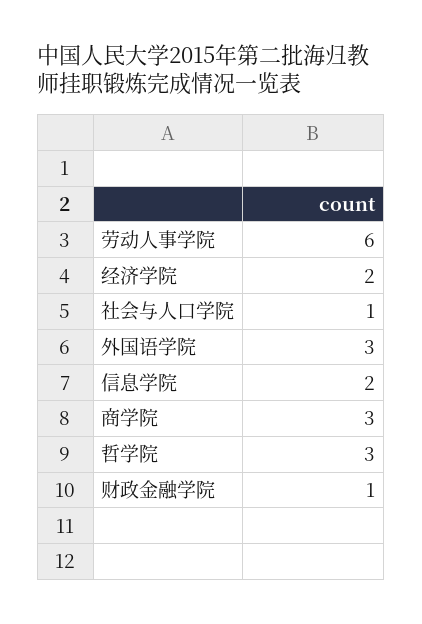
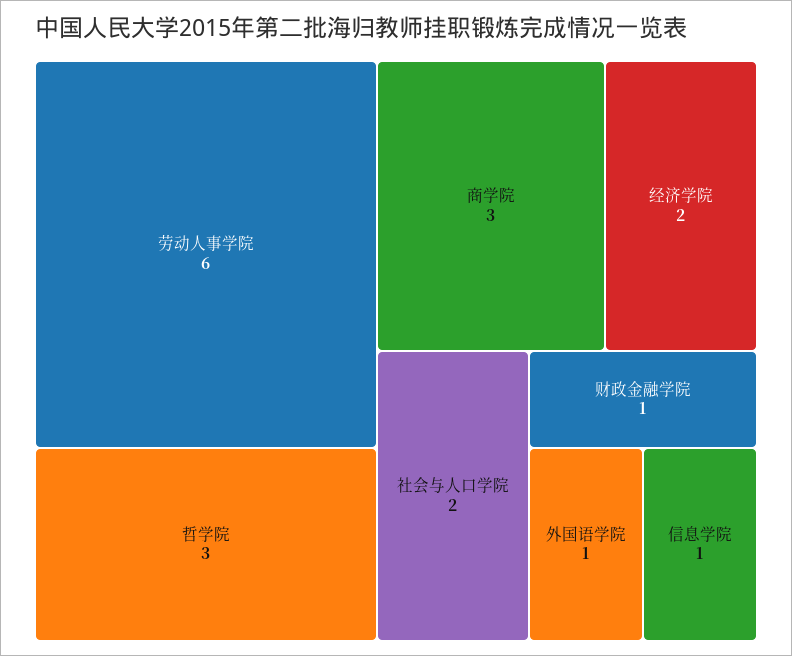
社会与人口学院: 1 -> 2
外国语学院: 3 -> 1
信息学院: 2 -> 1

